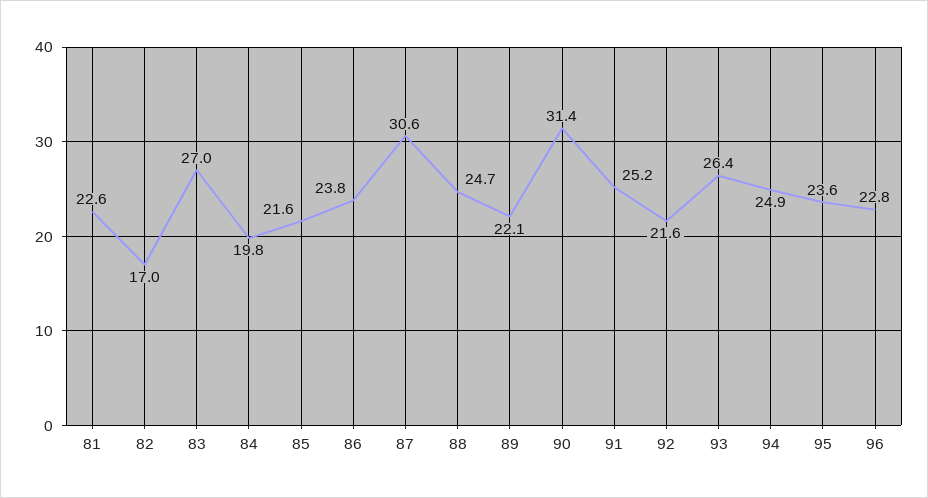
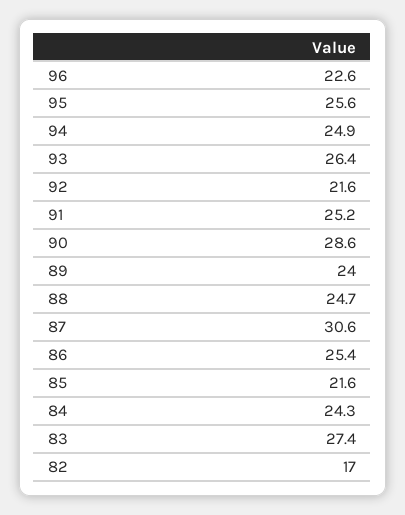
81: 22.6 -> none
83: 27 -> 27.4
84: 19.8 -> 24.3
86: 23.8 -> 25.4
89: 22.1 -> 24
90: 31.4 -> 28.6
95: 23.6 -> 25.6
96: 22.8 -> 22.6

